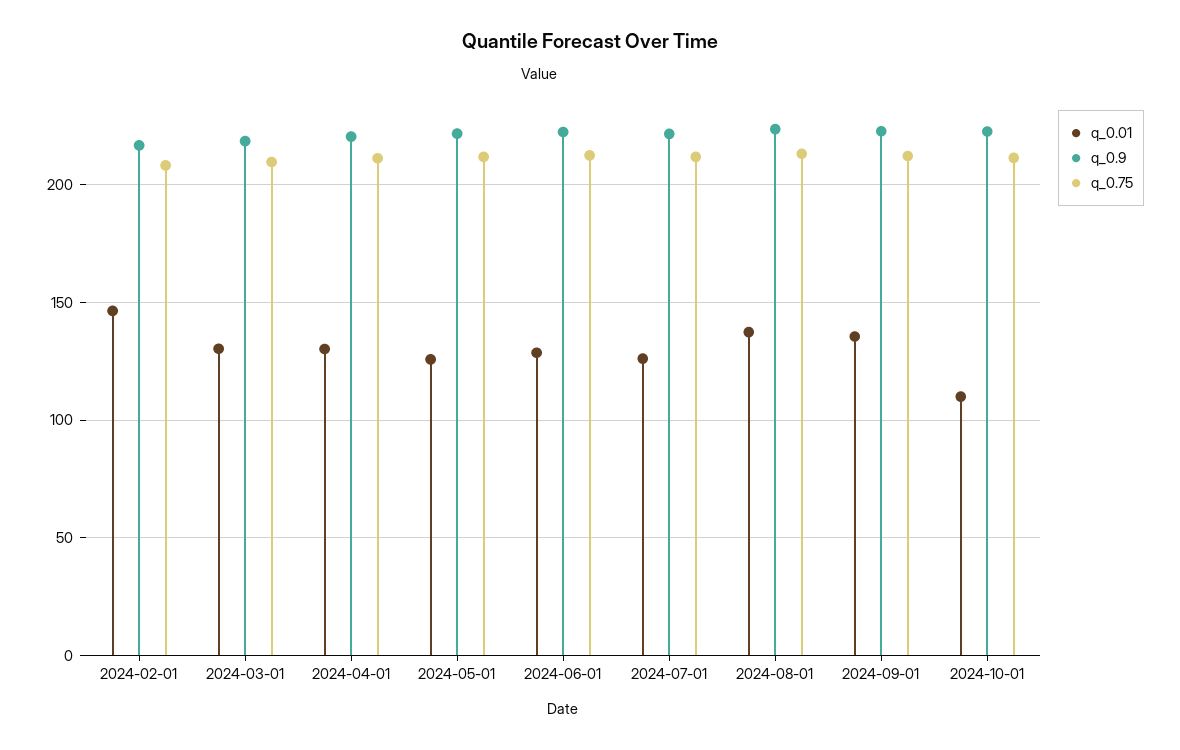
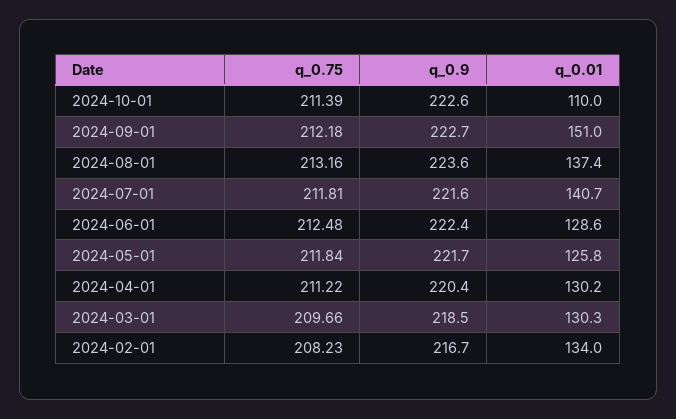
q_0.01, 2024-02-01: 145 -> 134
q_0.01, 2024-07-01: 125 -> 140.7
q_0.01, 2024-09-01: 135 -> 151

